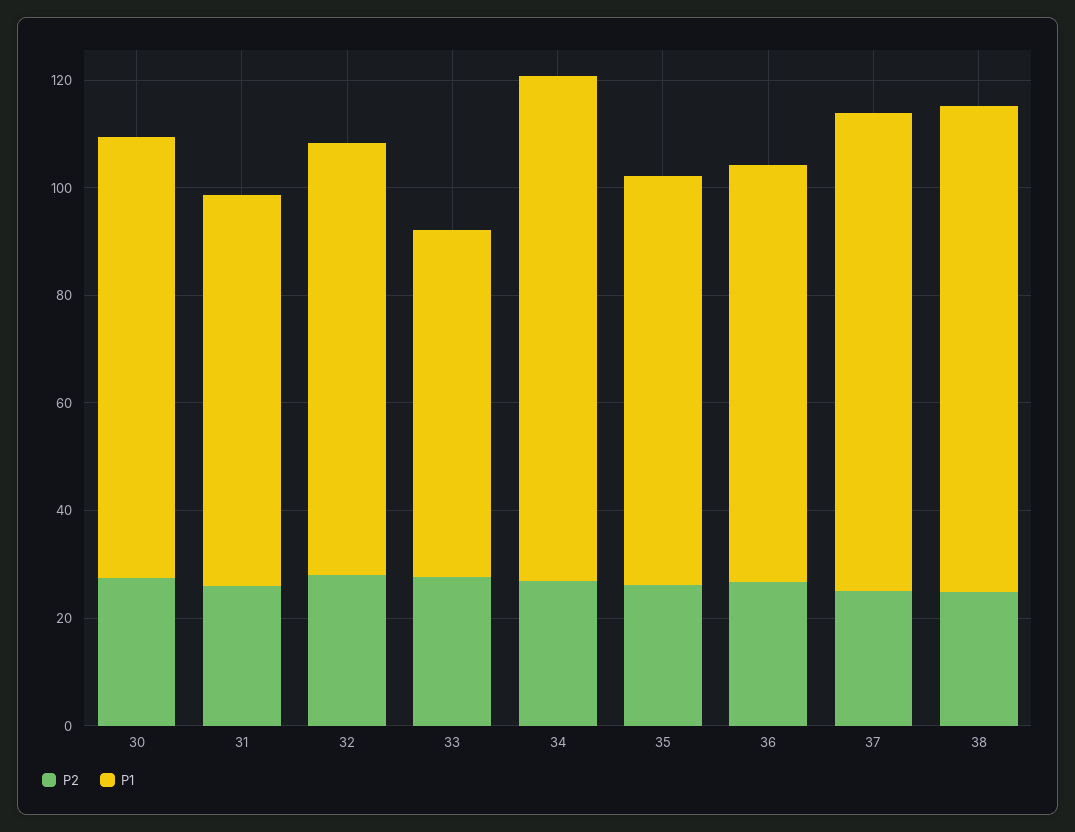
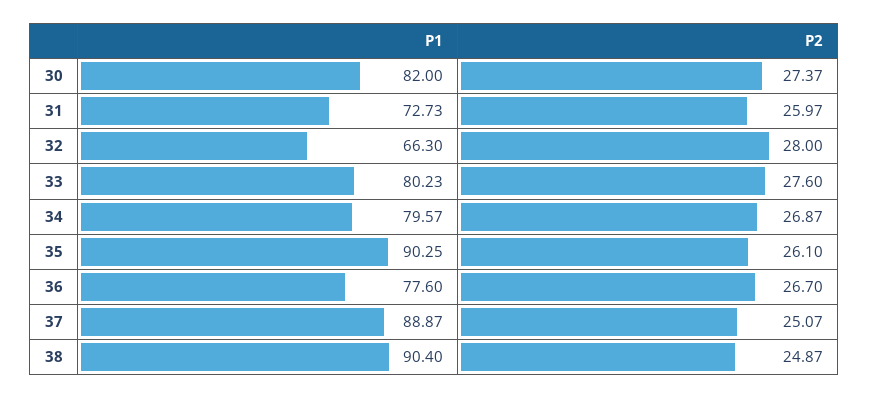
P1, 32: 80 -> 66.3
P1, 33: 65 -> 80.23
P1, 34: 95 -> 79.57
P1, 35: 75 -> 90.25

